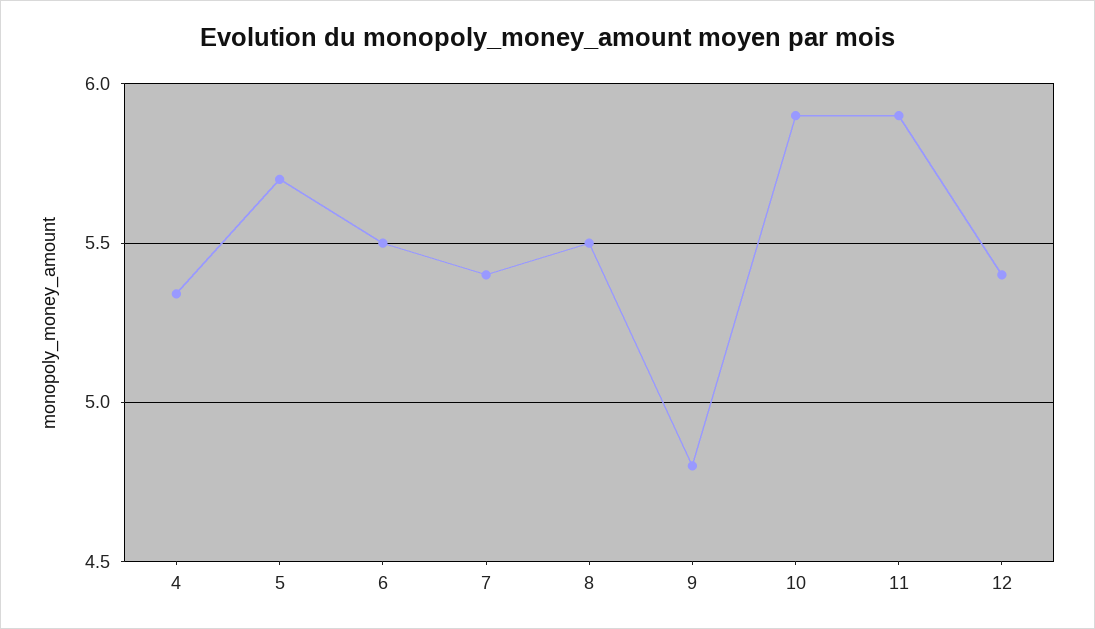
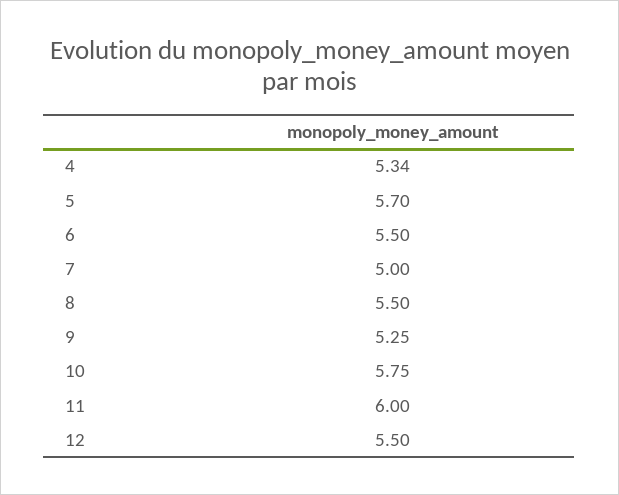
7: 5.4 -> 5
9: 4.8 -> 5.25
10: 5.9 -> 5.75
11: 5.9 -> 6
12: 5.4 -> 5.5

